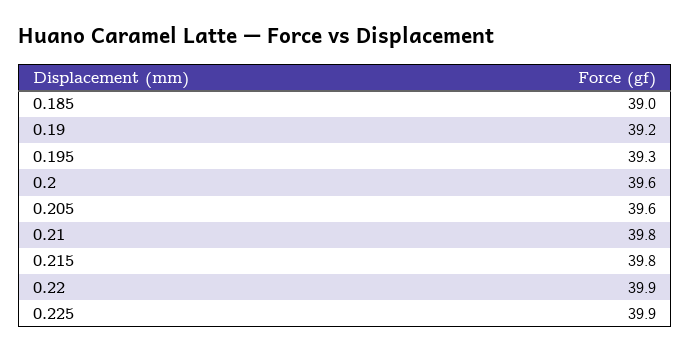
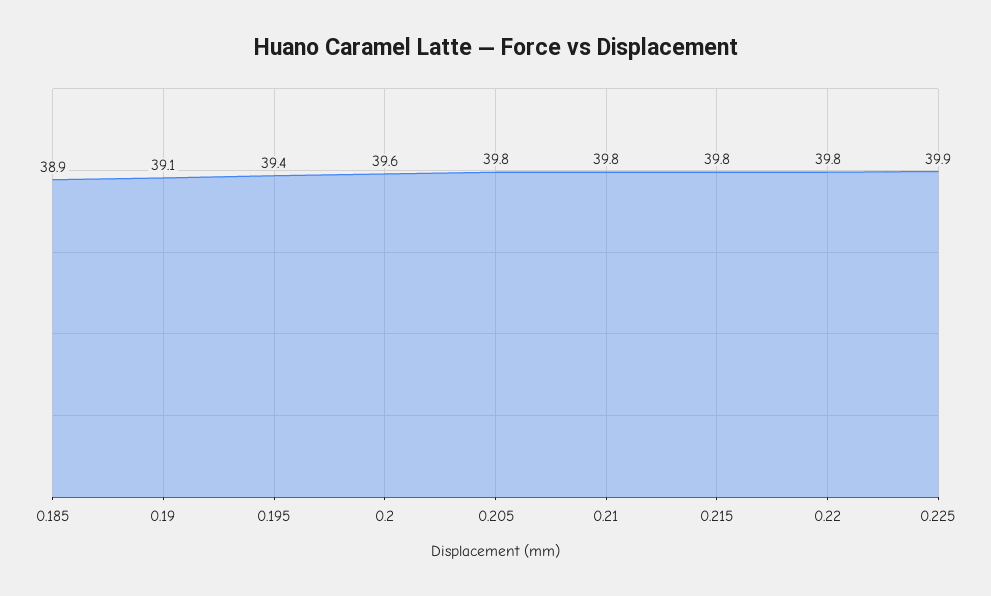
0.185: 39 -> 38.9
0.19: 39.2 -> 39.1
0.195: 39.3 -> 39.4
0.205: 39.6 -> 39.8
0.22: 39.9 -> 39.8

